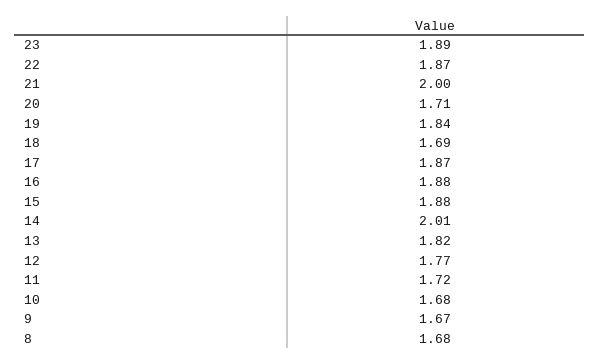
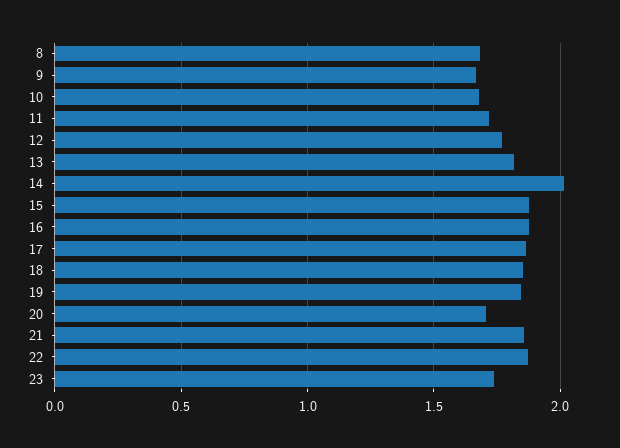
23: 1.89 -> 1.75
21: 2 -> 1.85
18: 1.69 -> 1.85

